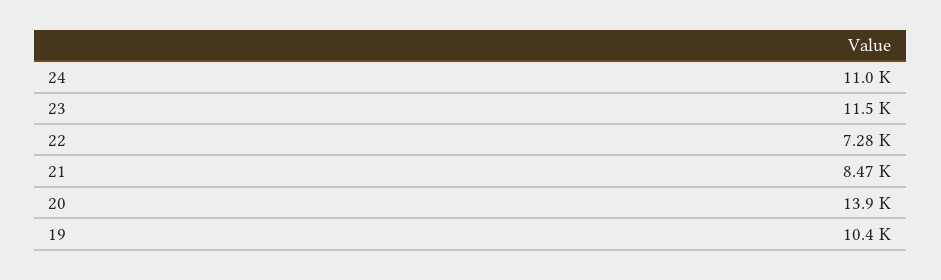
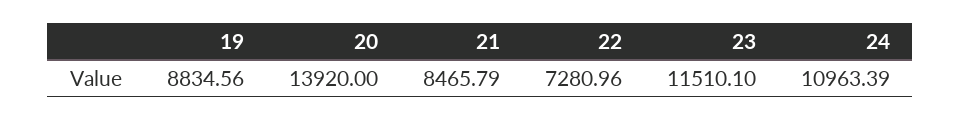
19: 10400 -> 8834.56

